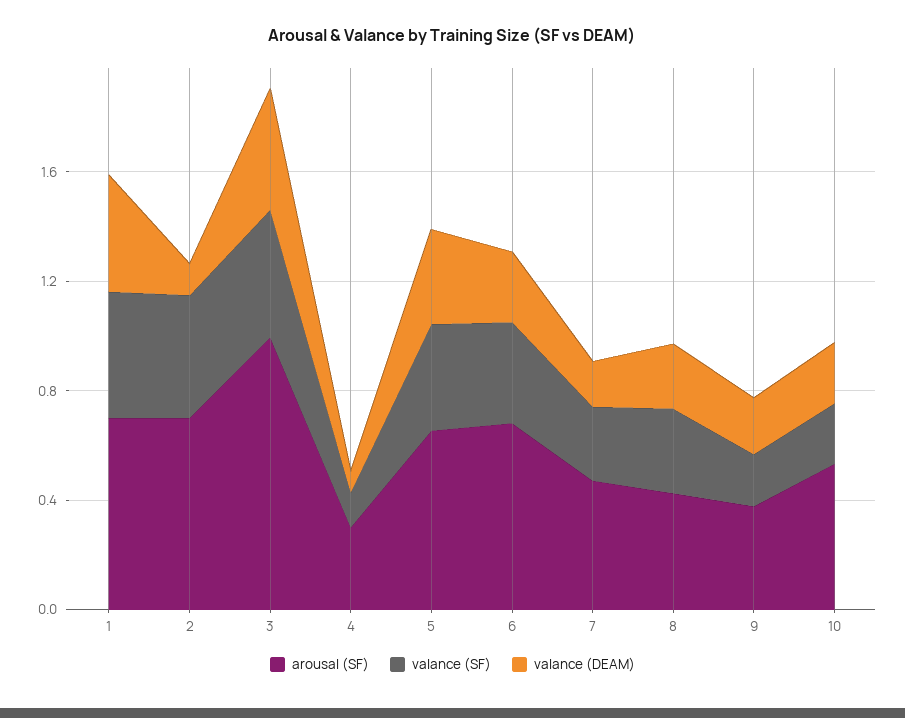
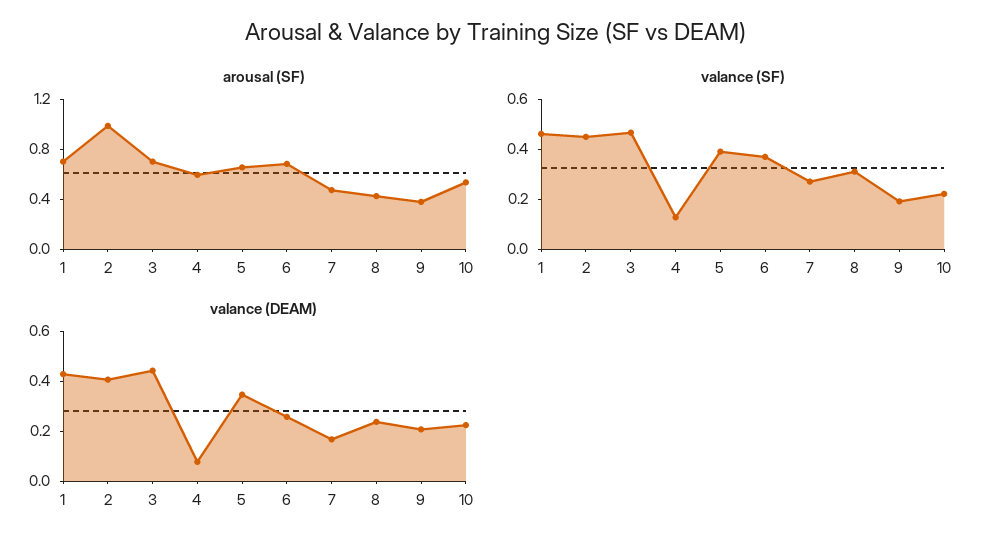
arousal (SF), 2: 0.7 -> 1
valance (DEAM), 2: 0.1 -> 0.4
arousal (SF), 3: 1 -> 0.7
arousal (SF), 4: 0.3 -> 0.6

